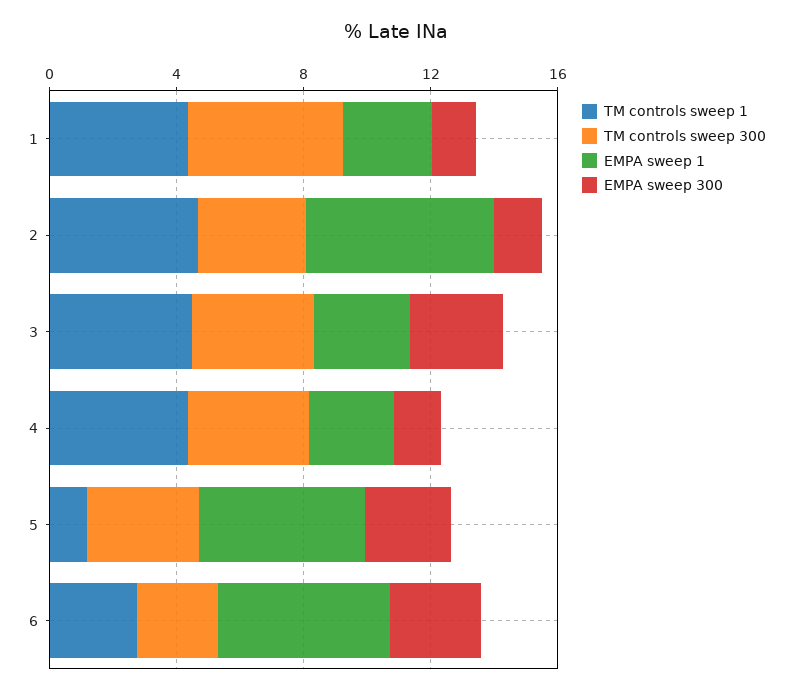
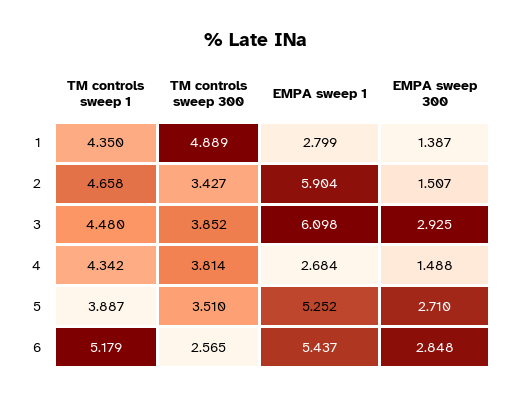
EMPA sweep 1, 3: 3 -> 6.098
TM controls sweep 1, 5: 1 -> 3.887
TM controls sweep 1, 6: 3 -> 5.179

